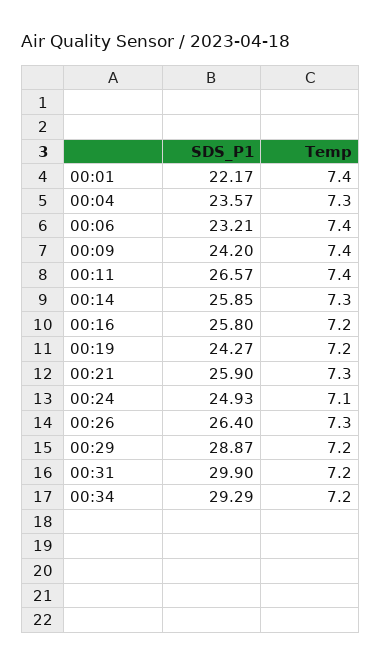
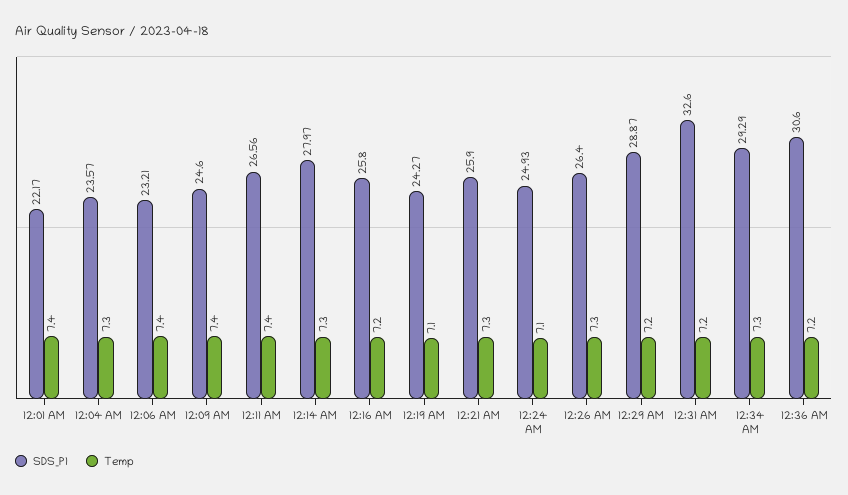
SDS_P1, 00:09: 24.2 -> 24.6
SDS_P1, 00:11: 26.57 -> 26.56
SDS_P1, 00:14: 25.85 -> 27.97
Temp, 00:19: 7.2 -> 7.1
SDS_P1, 00:31: 29.9 -> 32.6
Temp, 00:34: 7.2 -> 7.3
SDS_P1, 12:36 AM: none -> 30.6
Temp, 12:36 AM: none -> 7.2

